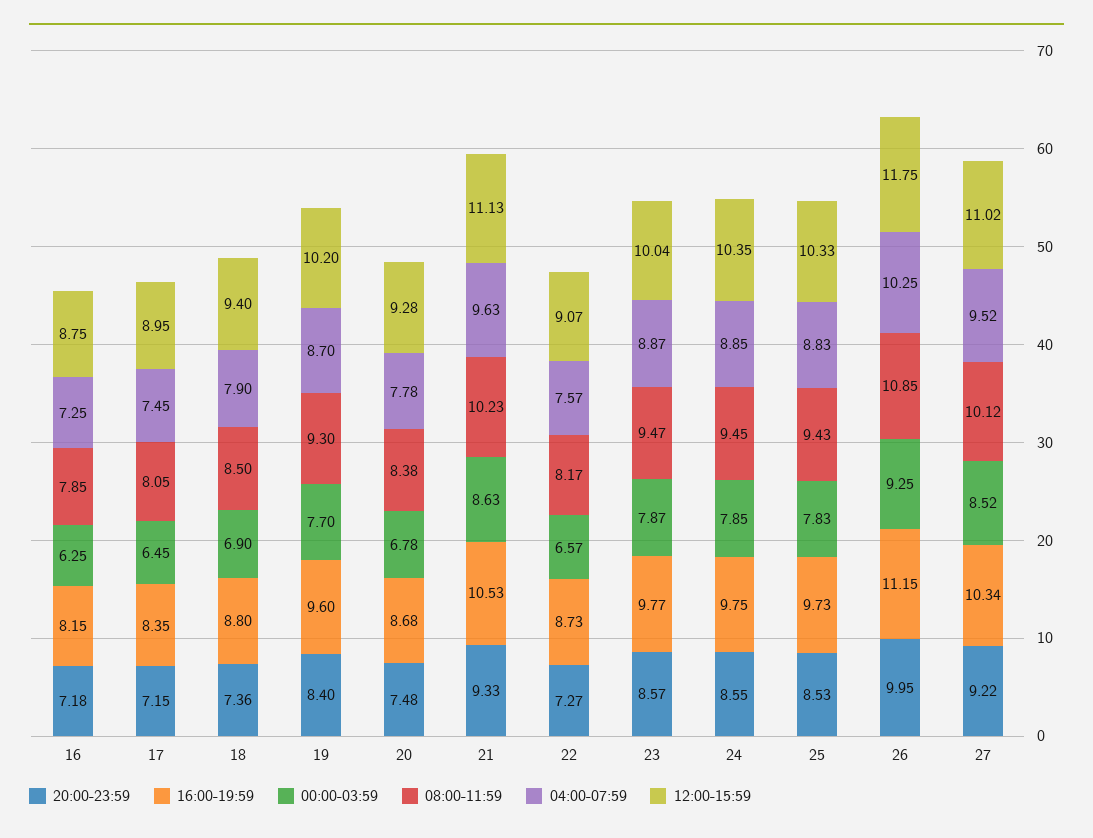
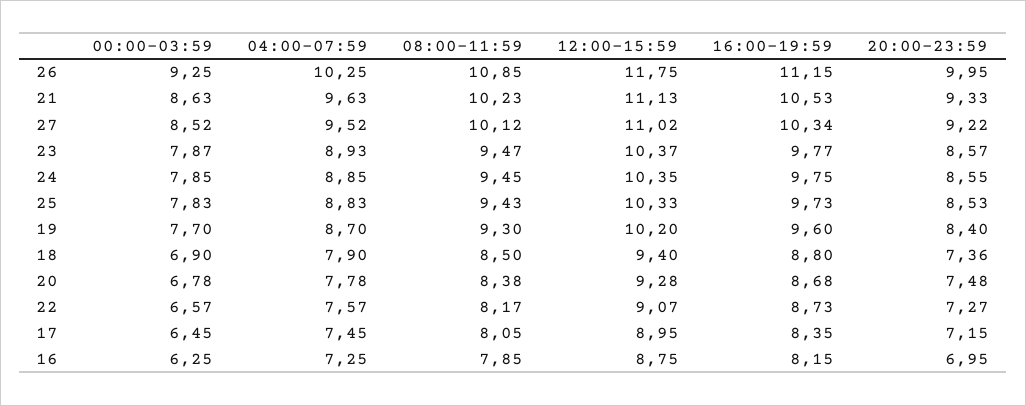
20:00-23:59, 16: 7.18 -> 6.95
04:00-07:59, 23: 8.87 -> 8.93
12:00-15:59, 23: 10.04 -> 10.37

